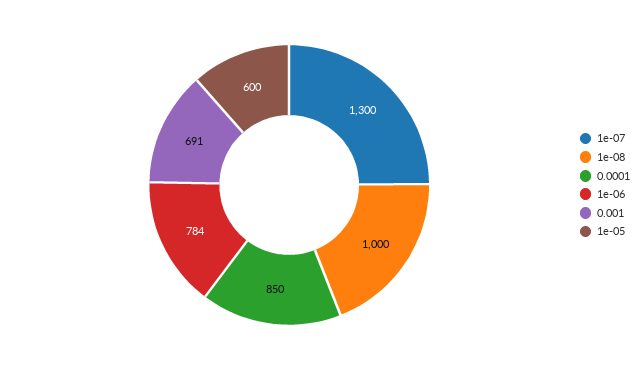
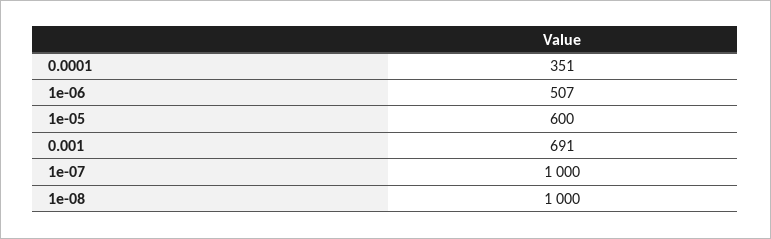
1e-07: 1300 -> 1000
0.0001: 850 -> 351
1e-06: 784 -> 507

